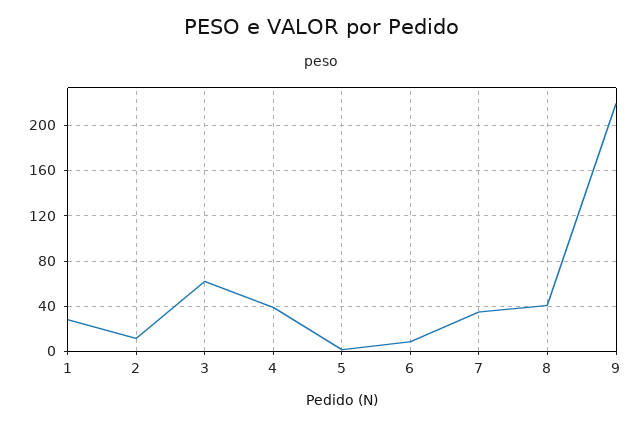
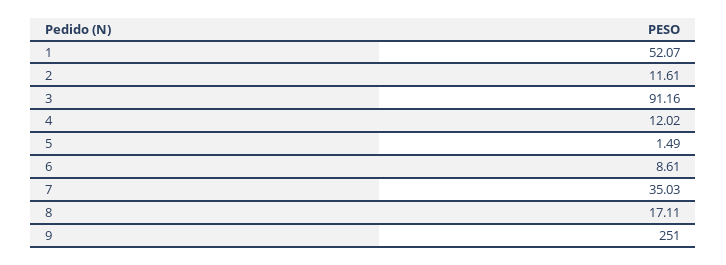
1: 30 -> 52.07
3: 60 -> 91.16
4: 40 -> 12.02
8: 40 -> 17.11
9: 220 -> 251

